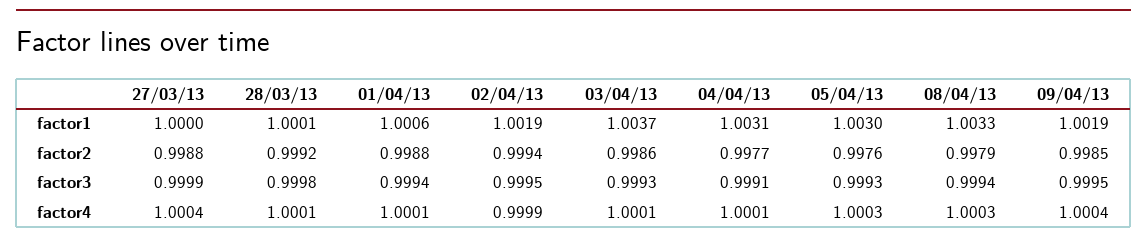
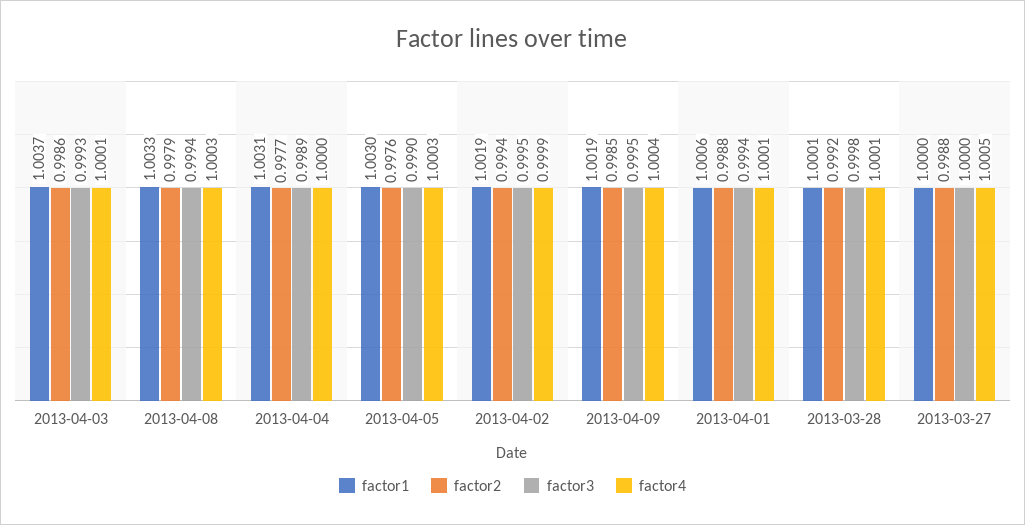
factor3, 27/03/13: 0.9999 -> 1
factor3, 04/04/13: 0.9991 -> 0.9989
factor3, 05/04/13: 0.9993 -> 0.999
factor4, 27/03/13: 1.0004 -> 1.0005
factor4, 04/04/13: 1.0001 -> 1

